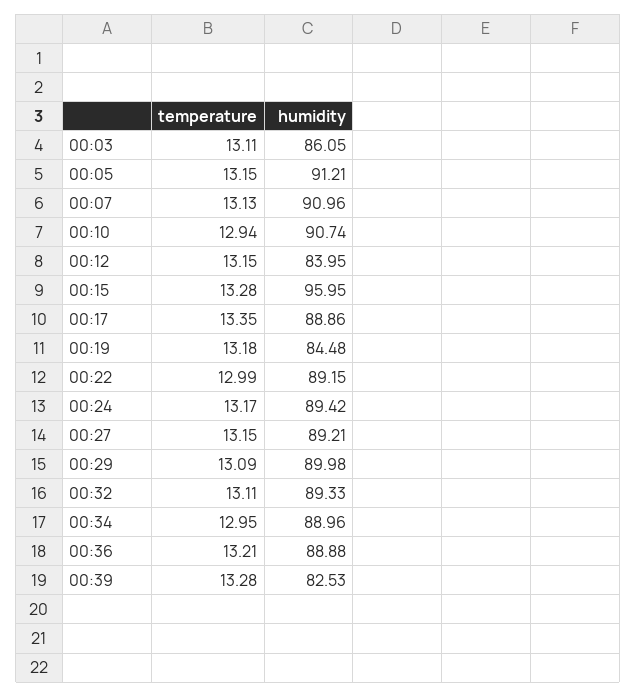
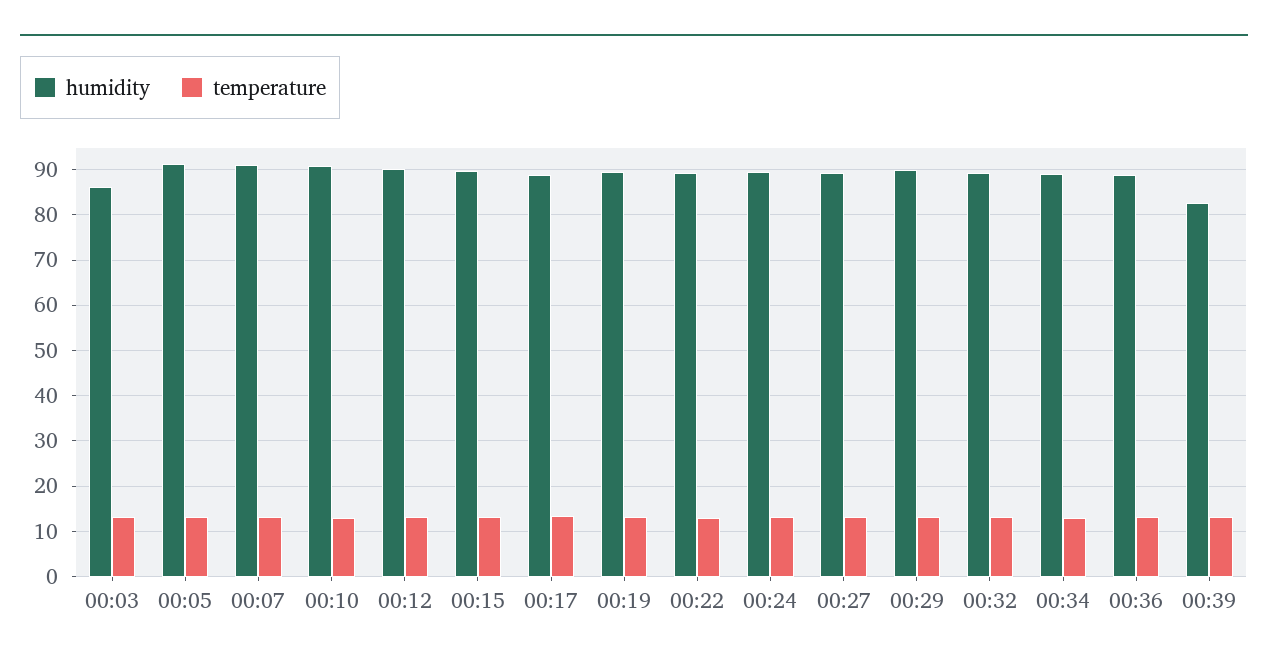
humidity, 00:12: 83.95 -> 90
humidity, 00:15: 95.95 -> 90
humidity, 00:19: 84.48 -> 90

